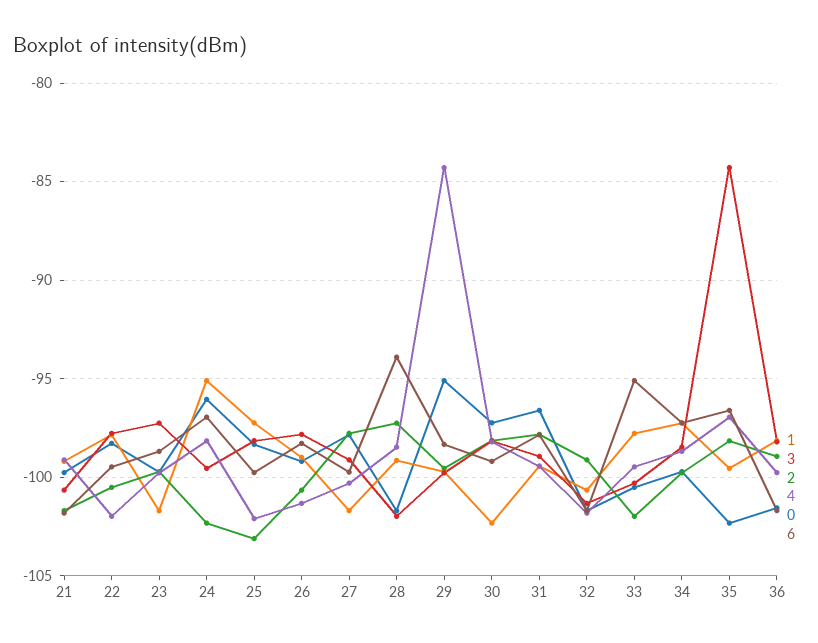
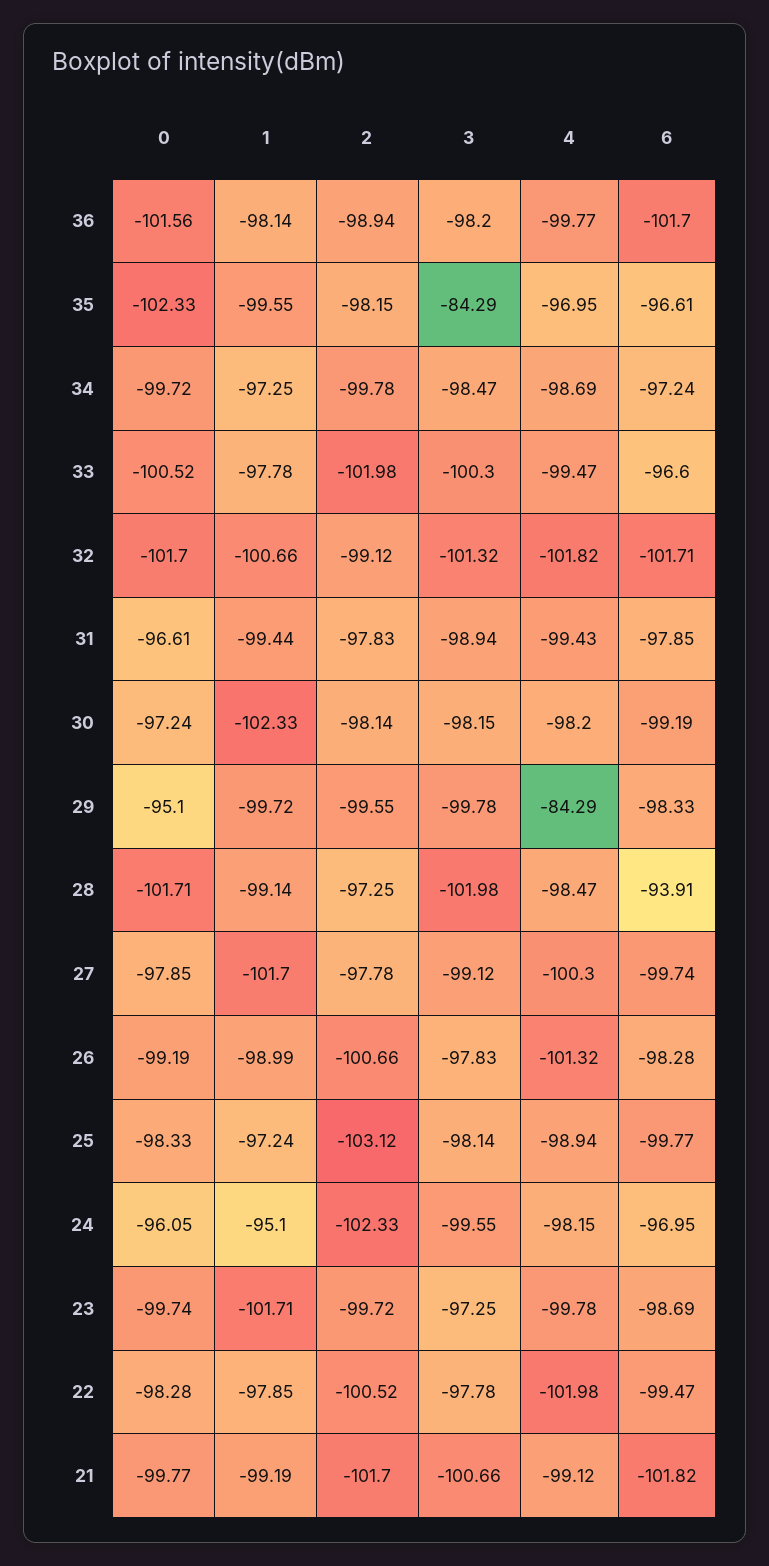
4, 25: -102 -> -98.94
6, 33: -95 -> -96.6

